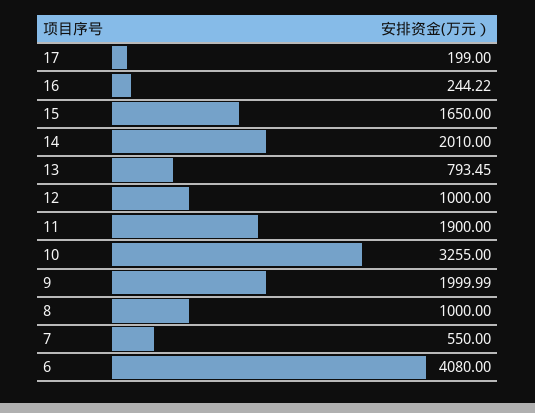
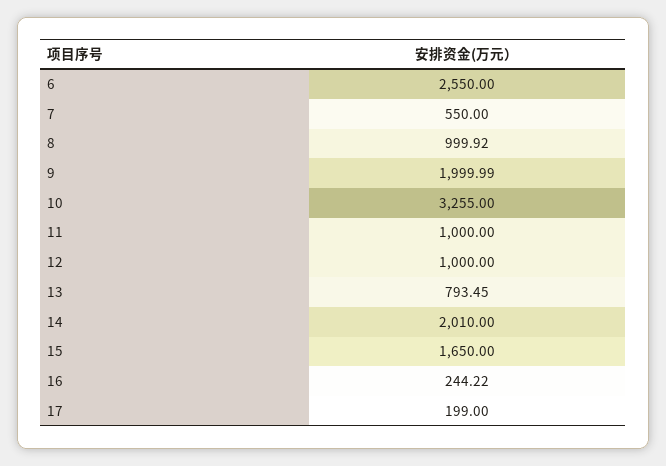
11: 1900 -> 1000
8: 1000 -> 999.92
6: 4080 -> 2550

